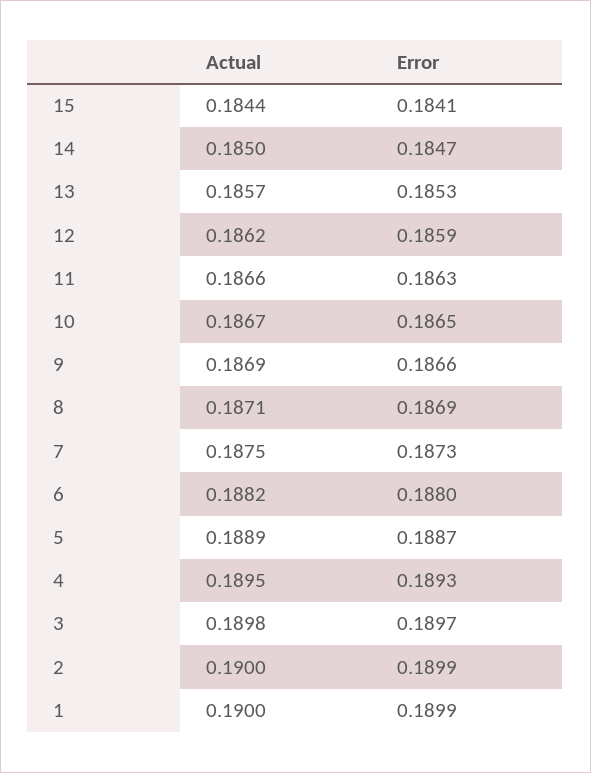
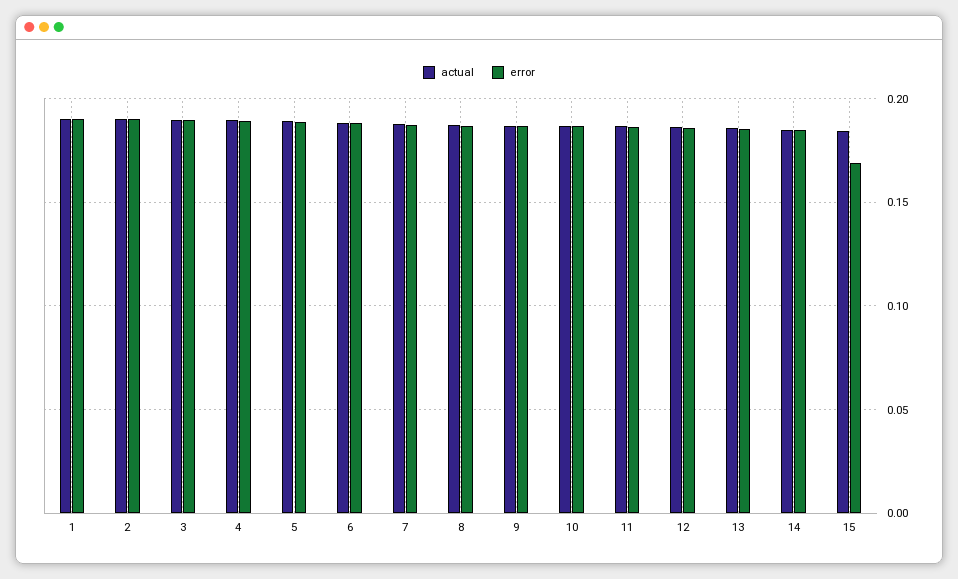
Error, 15: 0.1841 -> 0.17

